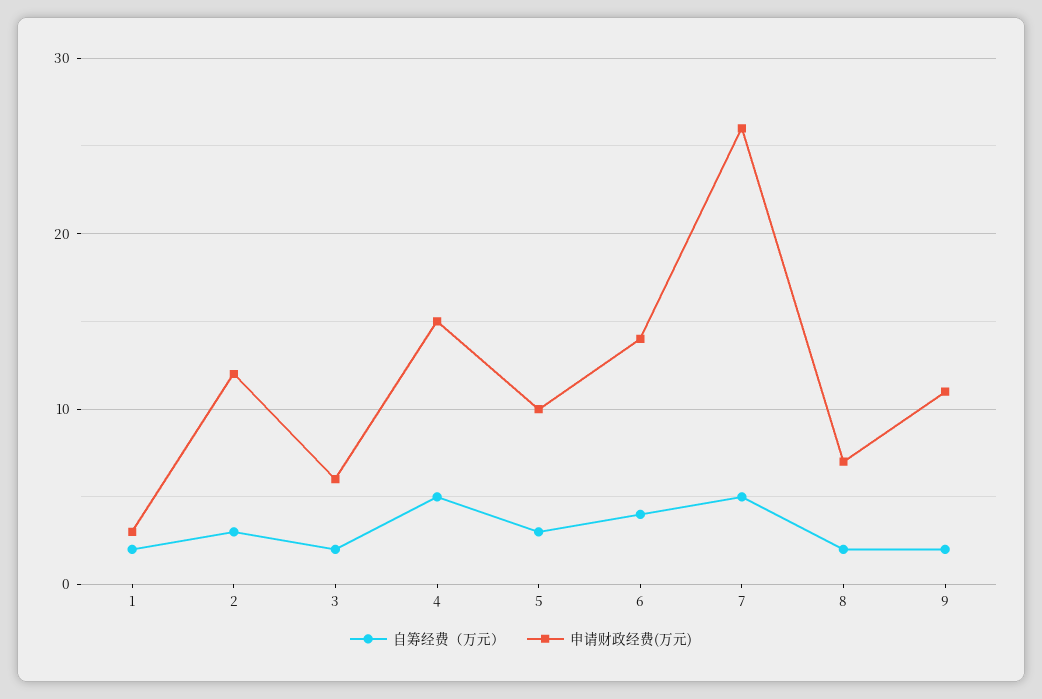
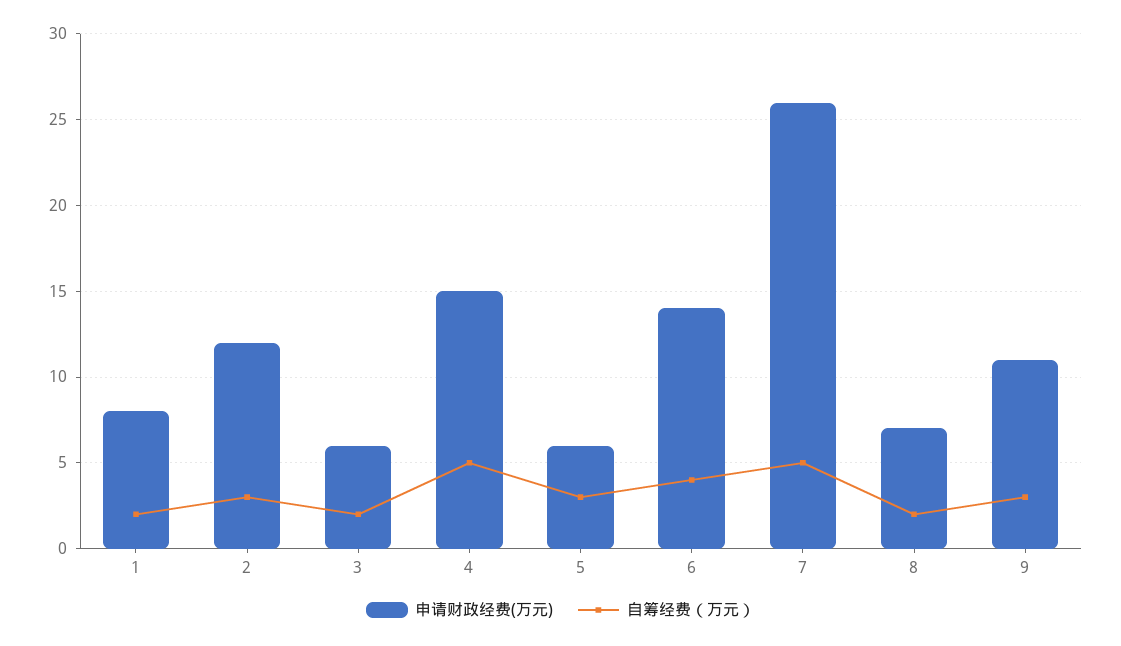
申请财政经费(万元), 1: 3 -> 8
申请财政经费(万元), 5: 10 -> 6
自筹经费（万元）, 9: 2 -> 3

